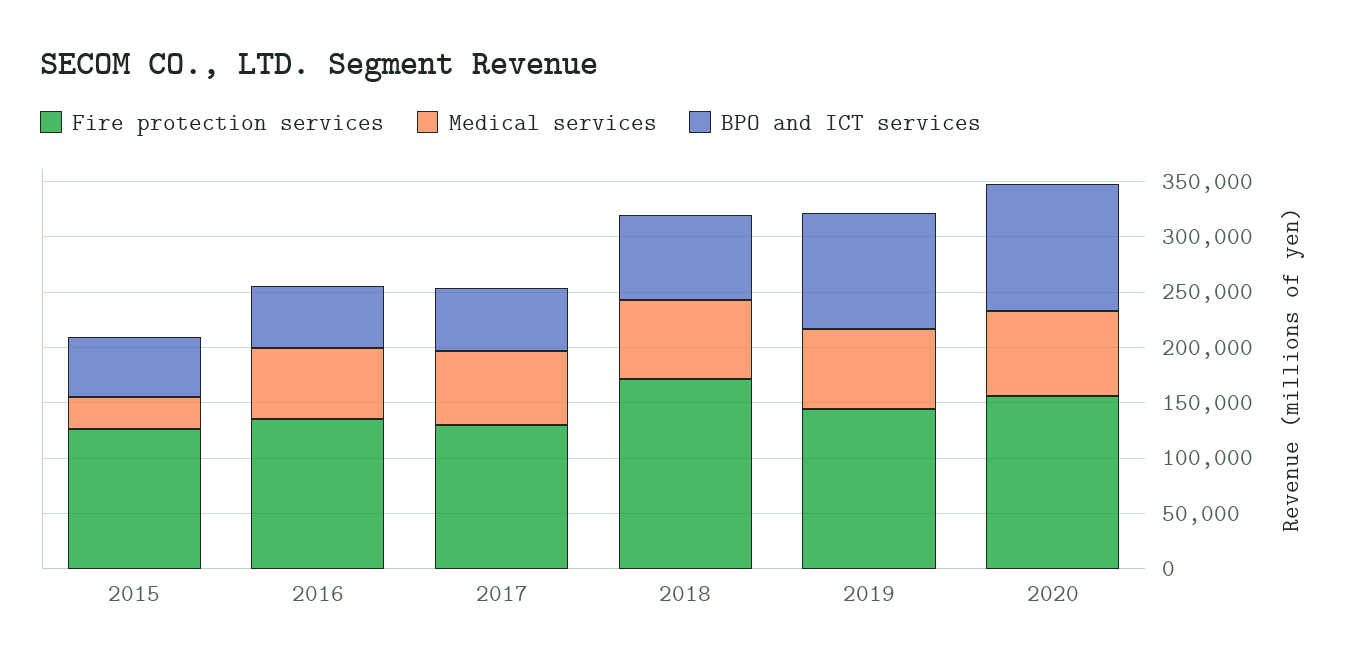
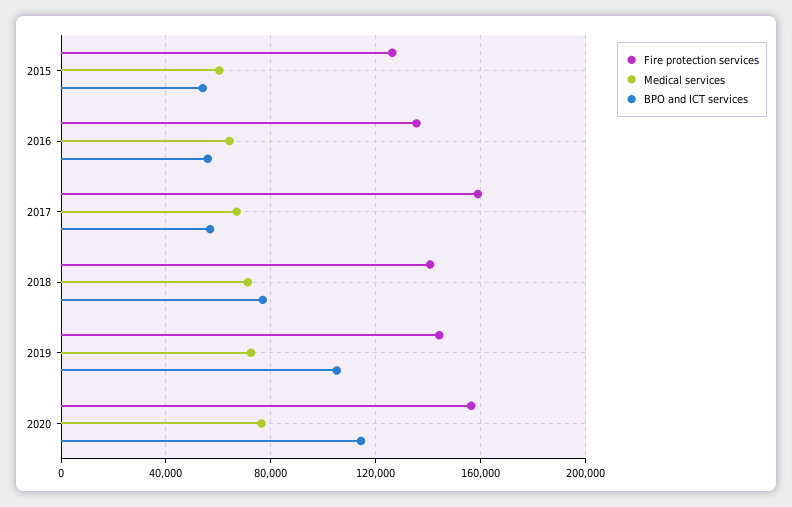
Medical services, 2015: 30000 -> 60000
Fire protection services, 2017: 130000 -> 160000
Fire protection services, 2018: 170000 -> 140000

